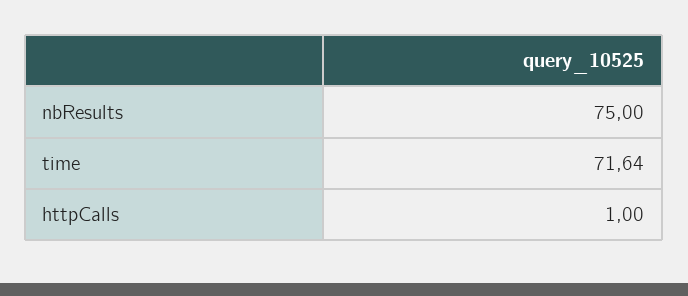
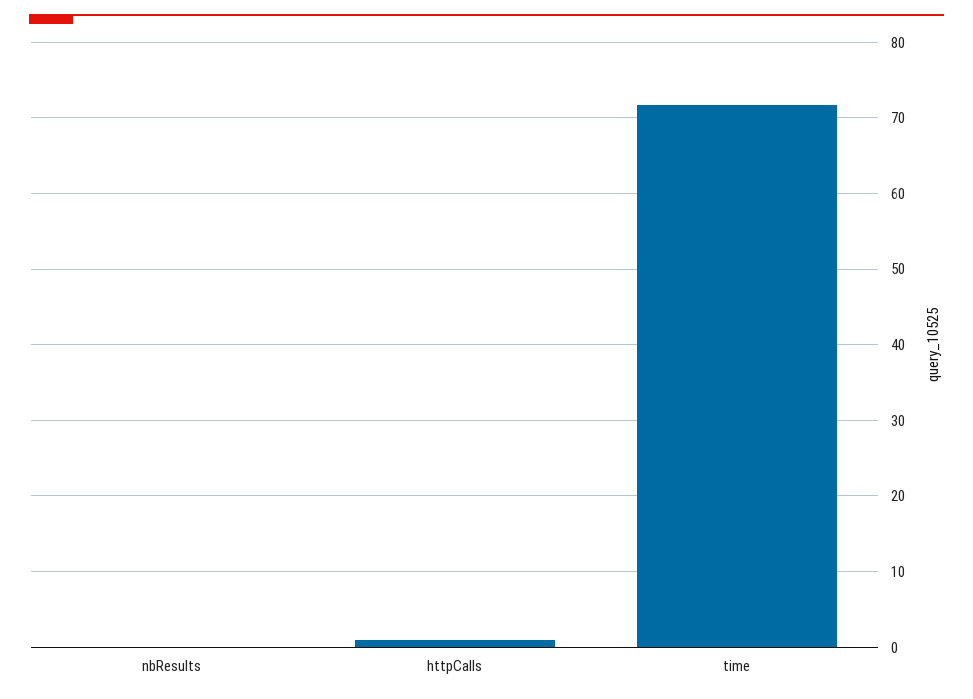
nbResults: 75 -> 0

